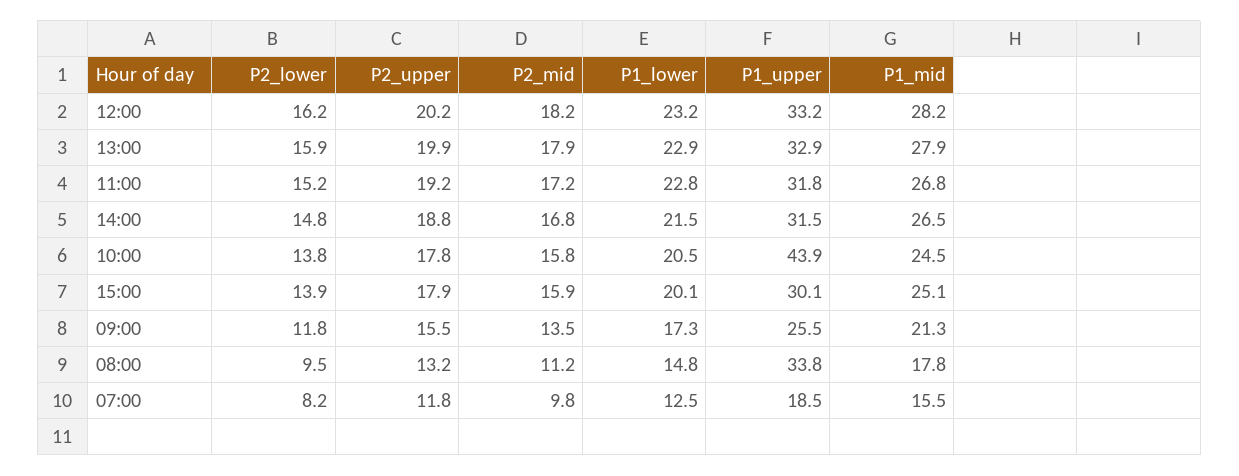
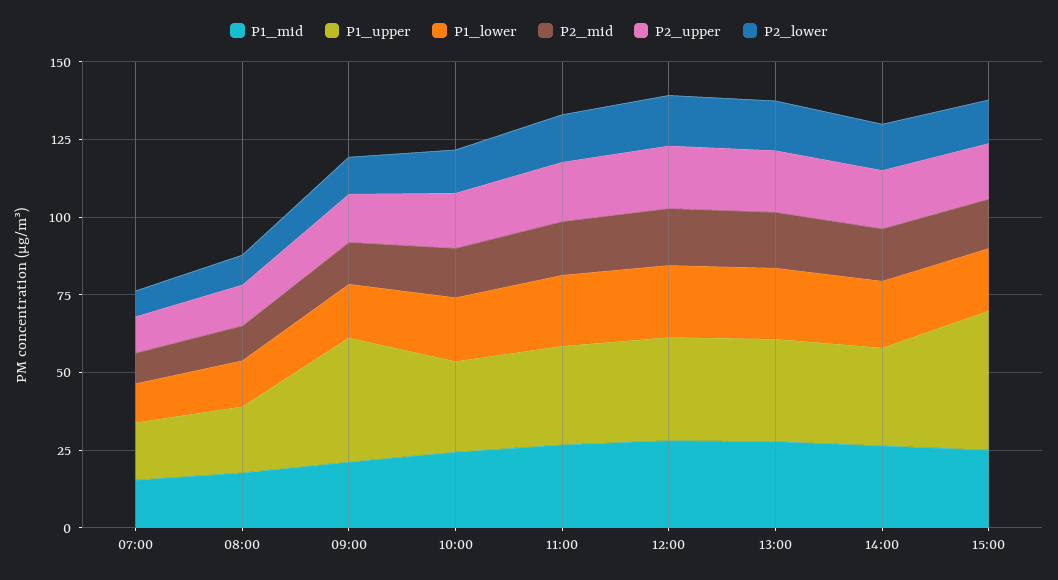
P1_upper, 10:00: 43.9 -> 30
P1_upper, 15:00: 30.1 -> 45
P1_upper, 09:00: 25.5 -> 40
P1_upper, 08:00: 33.8 -> 20

